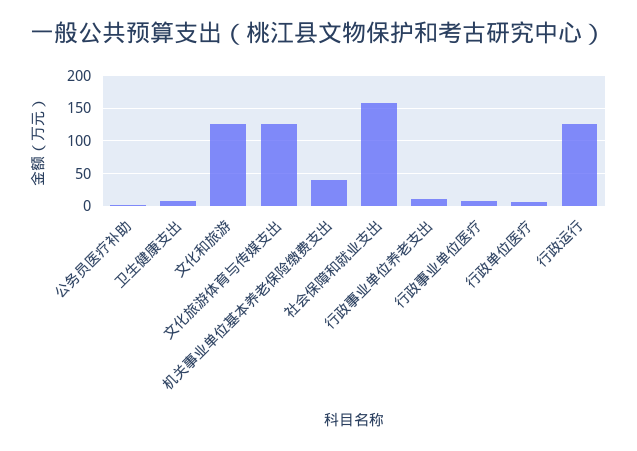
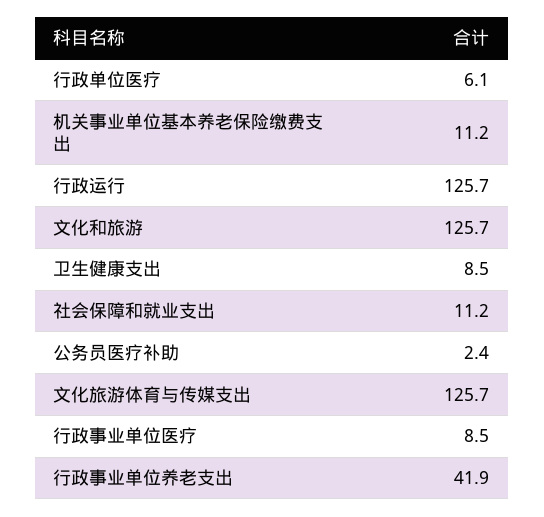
机关事业单位基本养老保险缴费支出: 40 -> 11.2
社会保障和就业支出: 160 -> 11.2
行政事业单位养老支出: 10 -> 41.9

